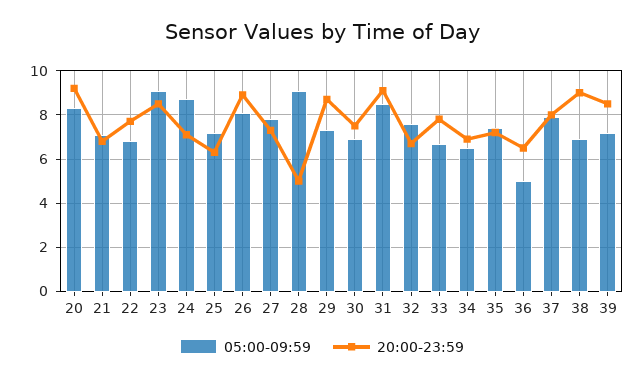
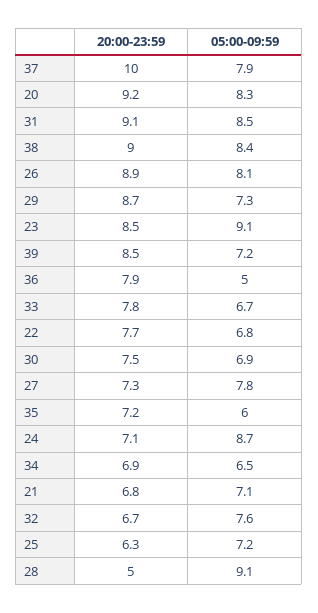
05:00-09:59, 35: 7.5 -> 6
20:00-23:59, 36: 6.5 -> 7.9
20:00-23:59, 37: 8 -> 10
05:00-09:59, 38: 7 -> 8.4

